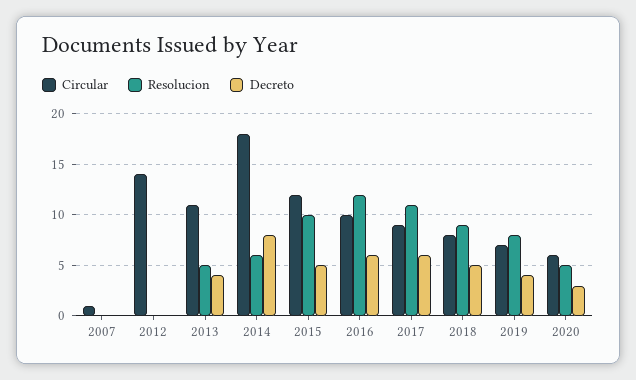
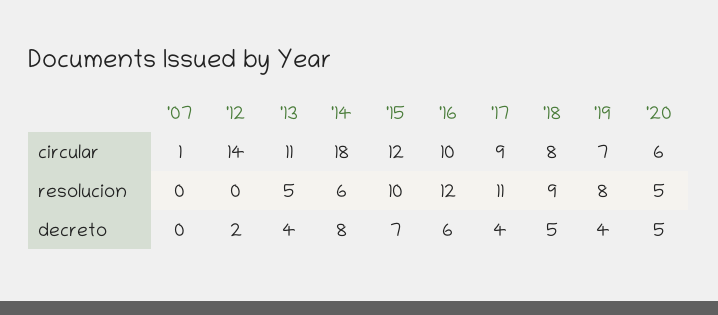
Decreto, 2012: 0 -> 2
Decreto, 2015: 5 -> 7
Decreto, 2017: 6 -> 4
Decreto, 2020: 3 -> 5

